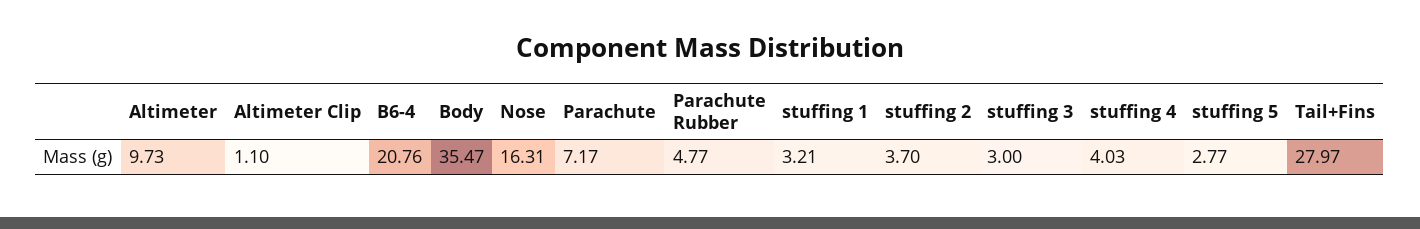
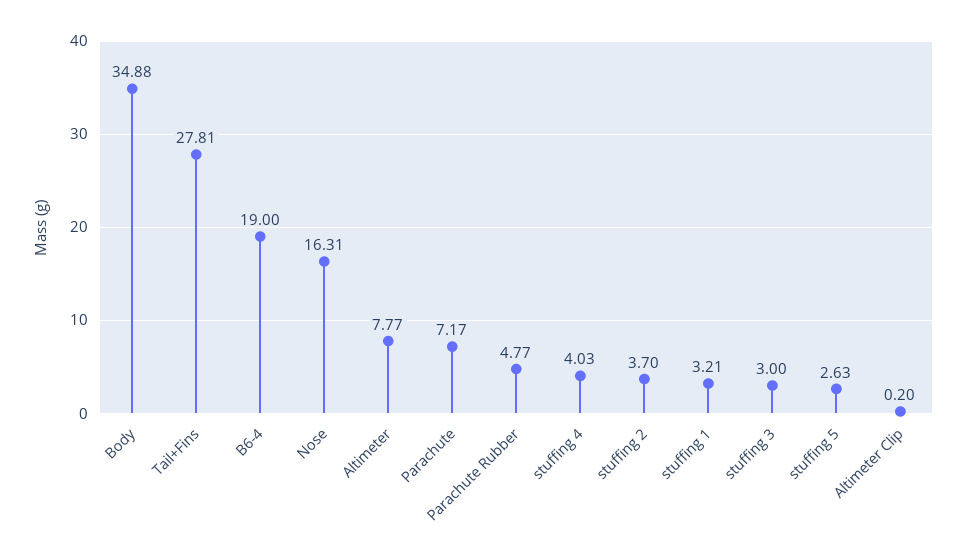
Altimeter: 9.73 -> 7.77
Altimeter Clip: 1.1 -> 0.2
B6-4: 20.76 -> 19
Body: 35.47 -> 34.88
stuffing 5: 2.77 -> 2.63
Tail+Fins: 27.97 -> 27.81

